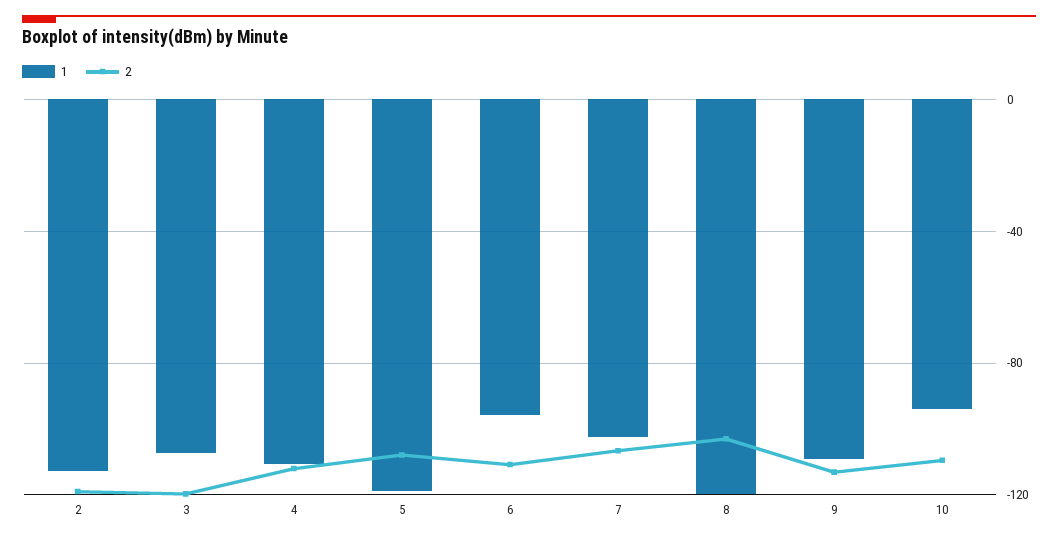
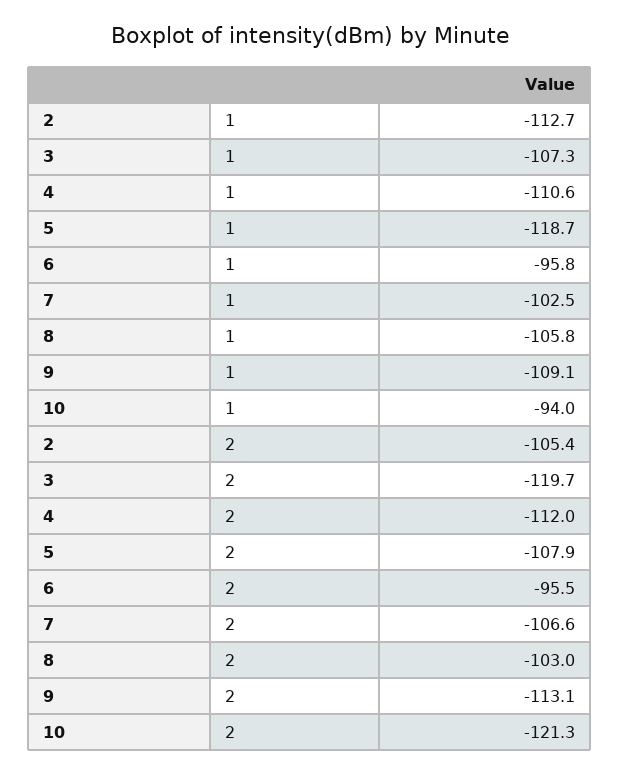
2, 2: -120 -> -105.4
2, 6: -110 -> -95.5
1, 8: -120 -> -105.8
2, 10: -110 -> -121.3

